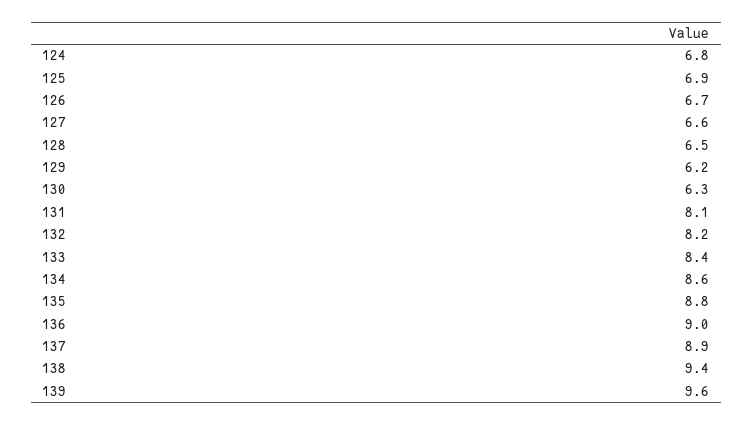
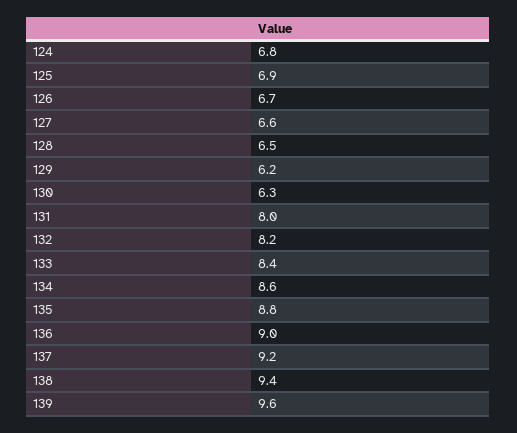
131: 8.1 -> 8
137: 8.9 -> 9.2

